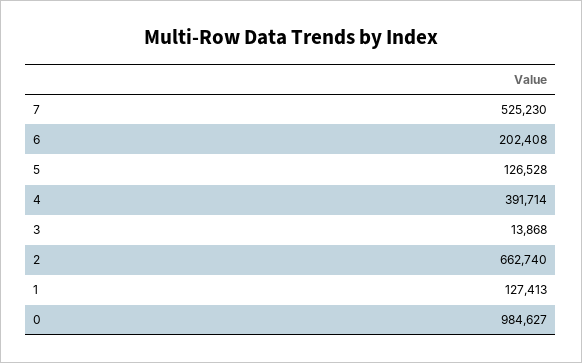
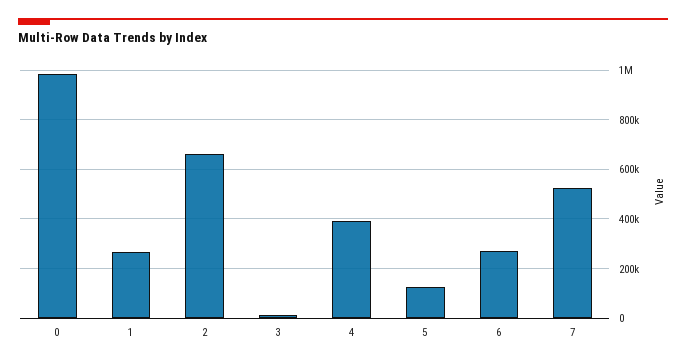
6: 202408 -> 275000
1: 127413 -> 275000

